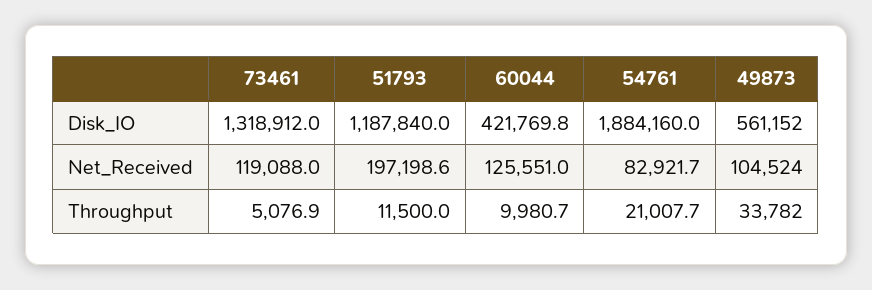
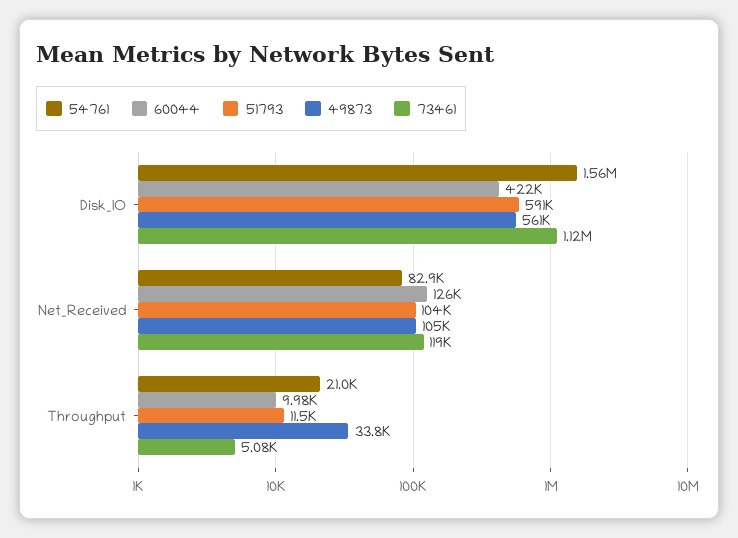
73461, Disk_IO: 1318912 -> 1120000
51793, Disk_IO: 1187840 -> 591000
54761, Disk_IO: 1884160 -> 1560000
51793, Net_Received: 197198.6 -> 104000

